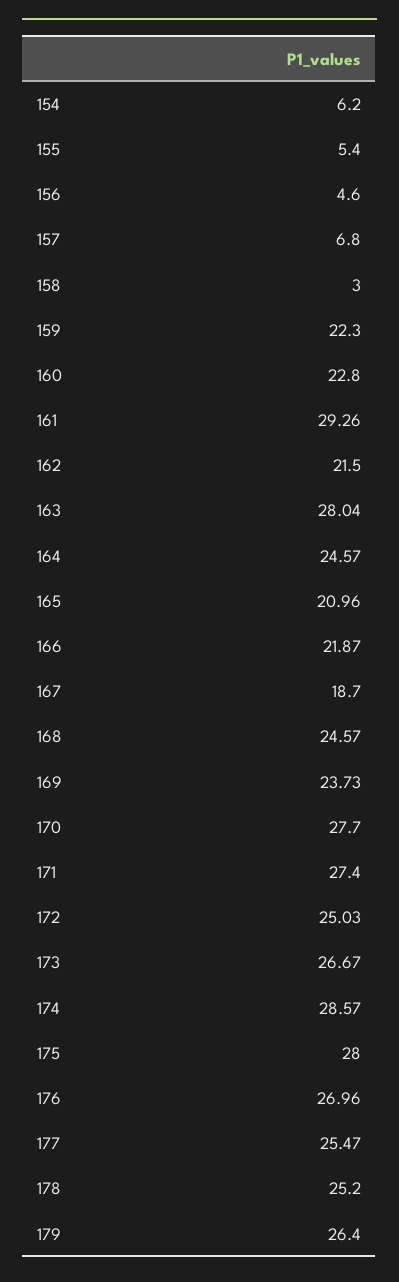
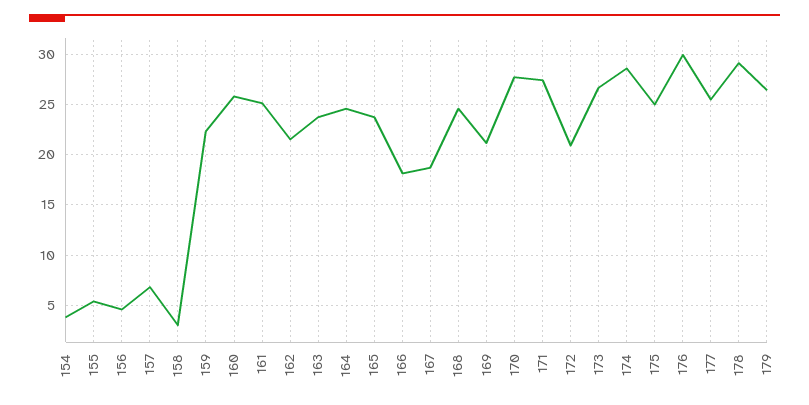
154: 6.2 -> 4
160: 22.8 -> 26
161: 29.26 -> 25
163: 28.04 -> 24
165: 20.96 -> 24
166: 21.87 -> 18
169: 23.73 -> 21
172: 25.03 -> 21
175: 28 -> 25
176: 26.96 -> 30
178: 25.2 -> 29

